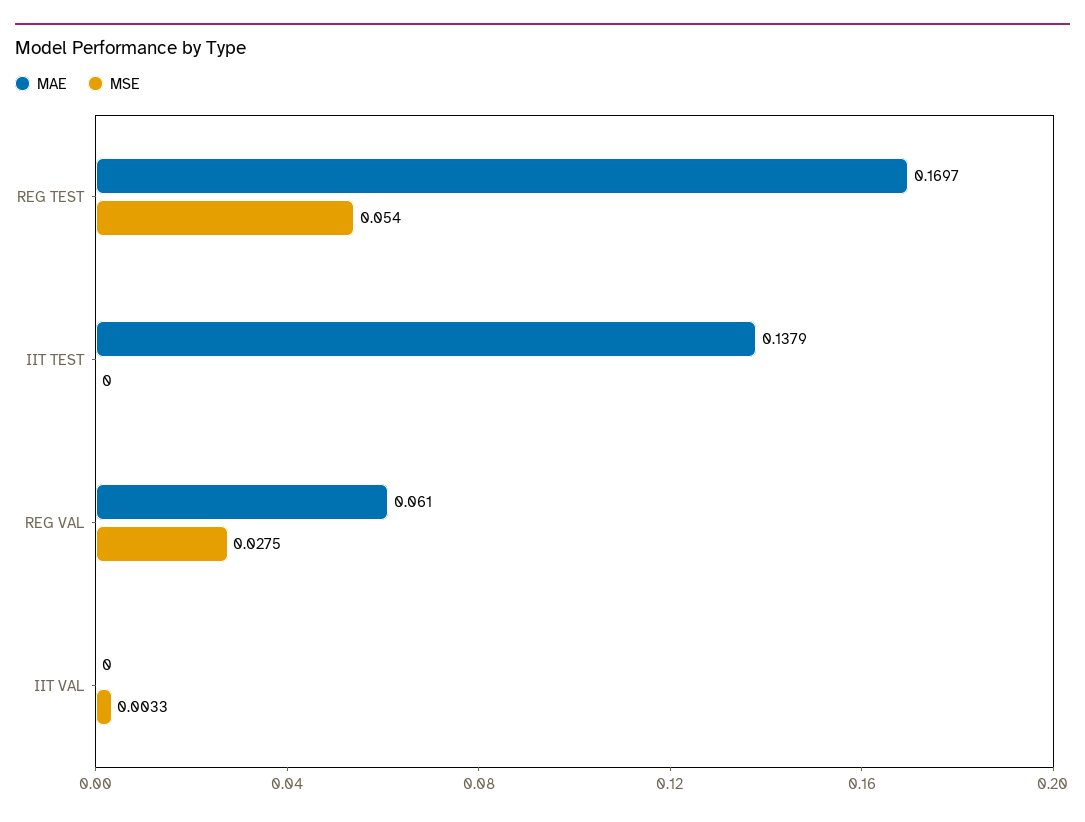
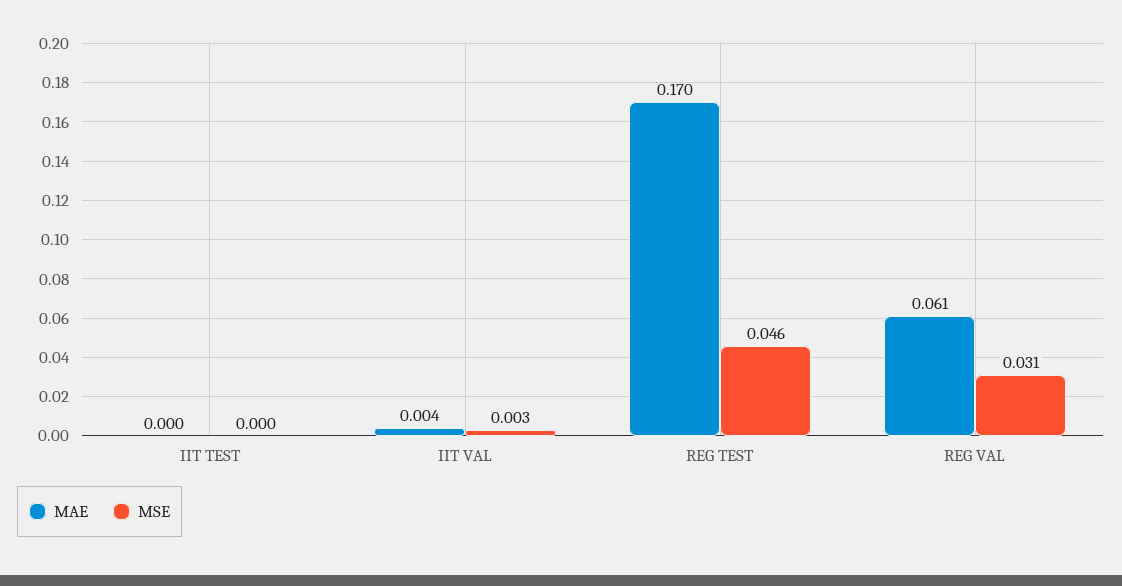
MSE, REG TEST: 0.054 -> 0.046
MAE, IIT TEST: 0.1379 -> 0
MSE, REG VAL: 0.0275 -> 0.031
MAE, IIT VAL: 0 -> 0.004

